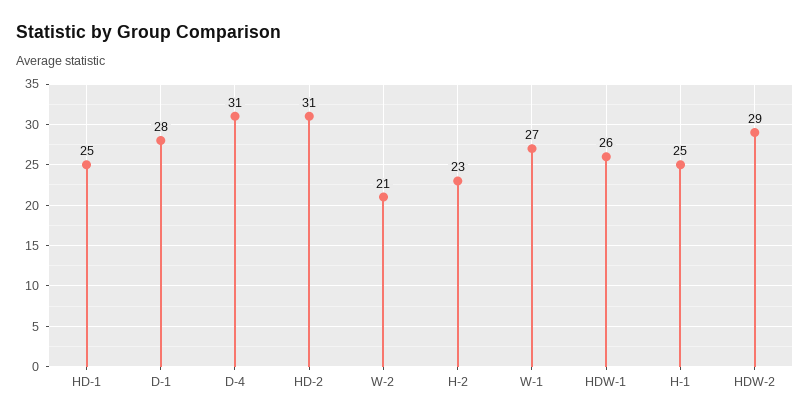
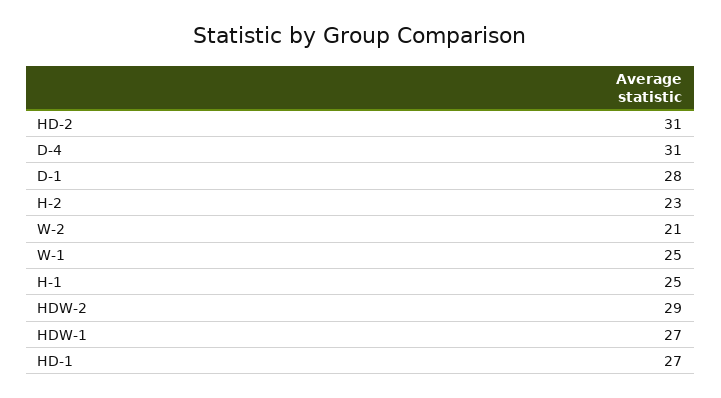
HD-1: 25 -> 27
W-1: 27 -> 25
HDW-1: 26 -> 27

